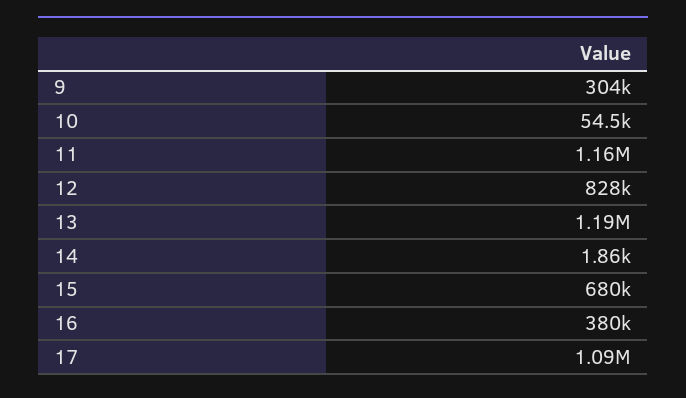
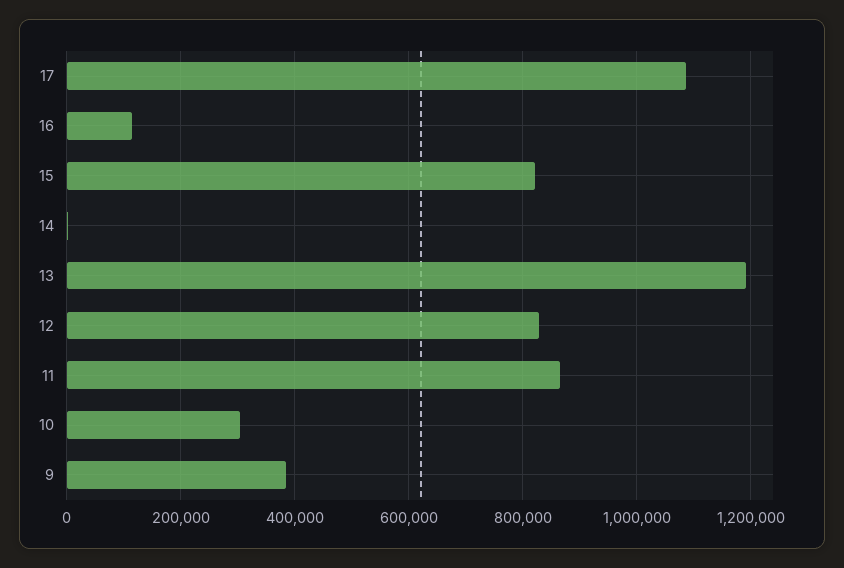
9: 304000 -> 380000
10: 54500 -> 300000
11: 1160000 -> 860000
15: 680000 -> 820000
16: 380000 -> 120000

